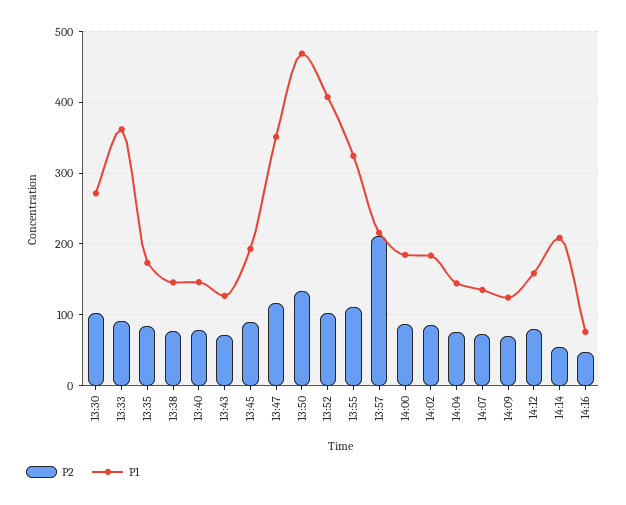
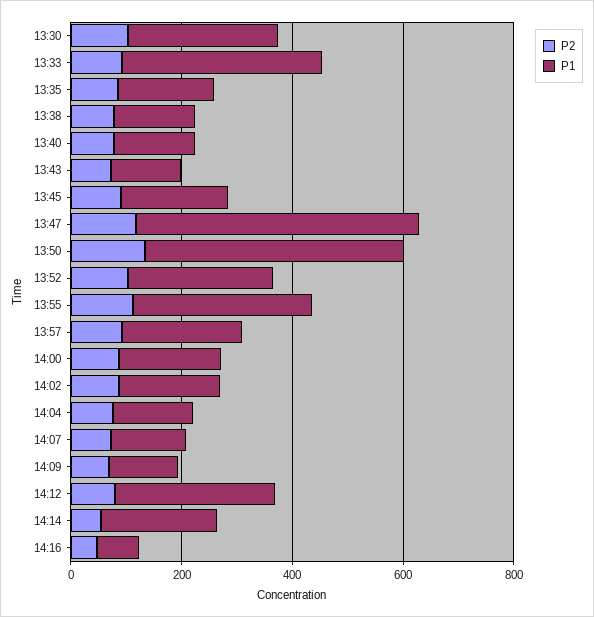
P1, 13:47: 350 -> 500
P1, 13:52: 410 -> 250
P2, 13:57: 210 -> 100
P1, 14:12: 160 -> 300

